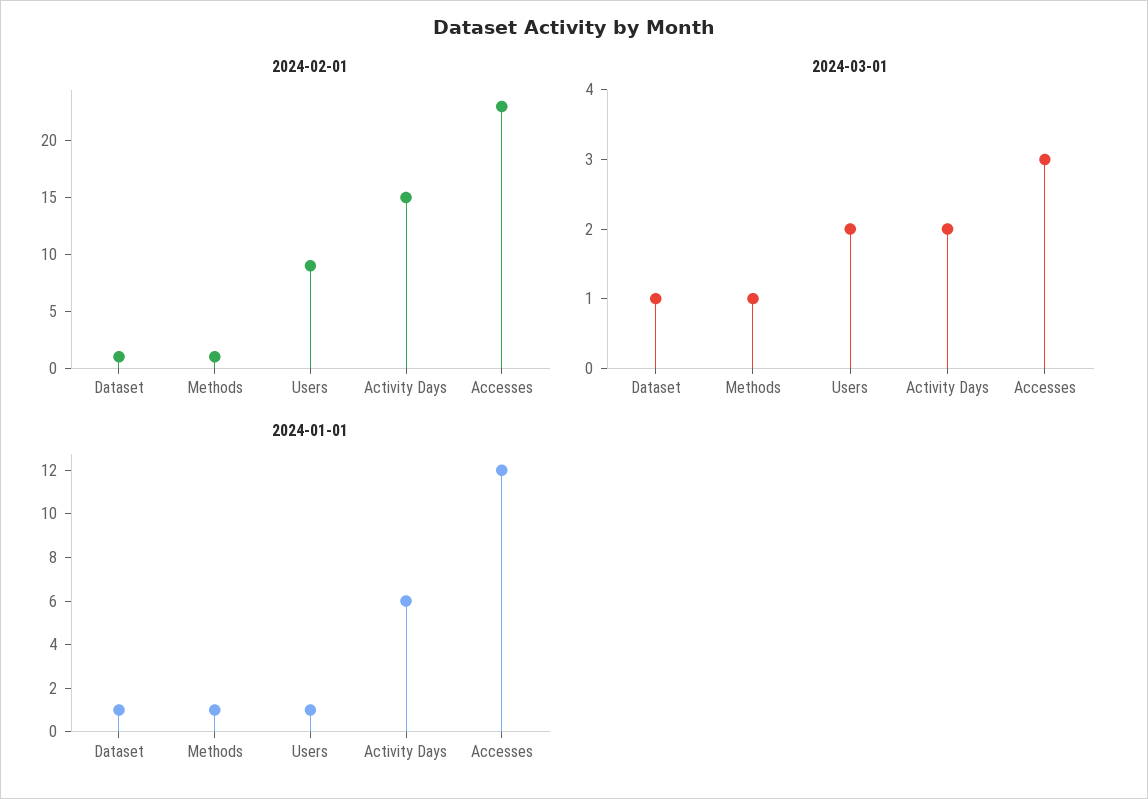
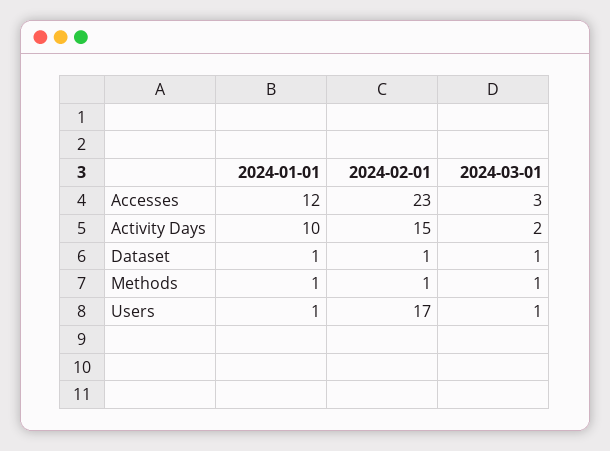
2024-02-01, Users: 9 -> 17
2024-03-01, Users: 2 -> 1
2024-01-01, Activity Days: 6 -> 10

